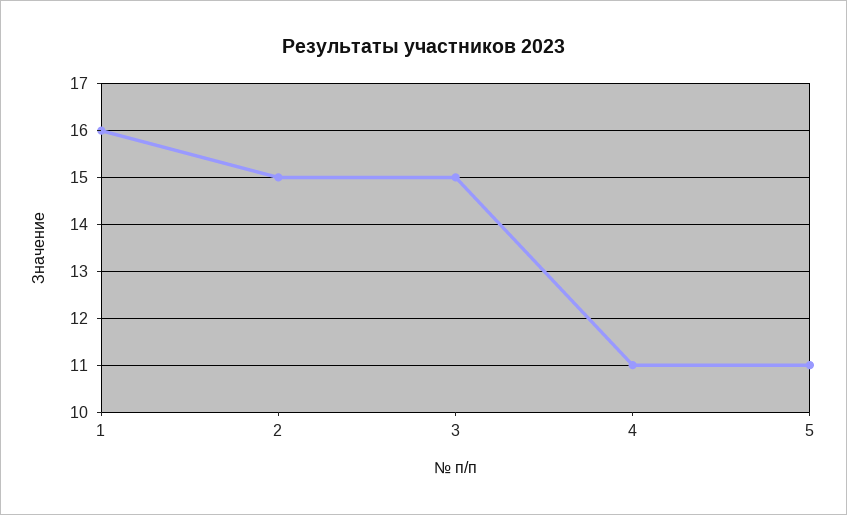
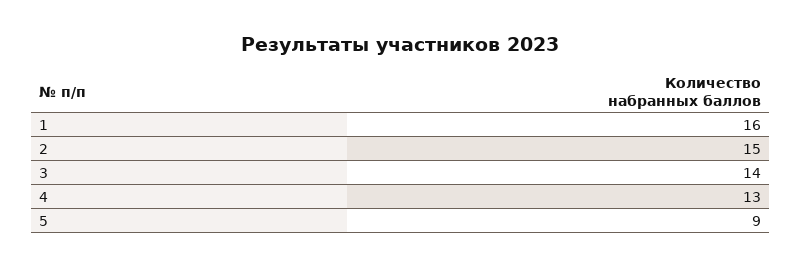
3: 15 -> 14
4: 11 -> 13
5: 11 -> 9

